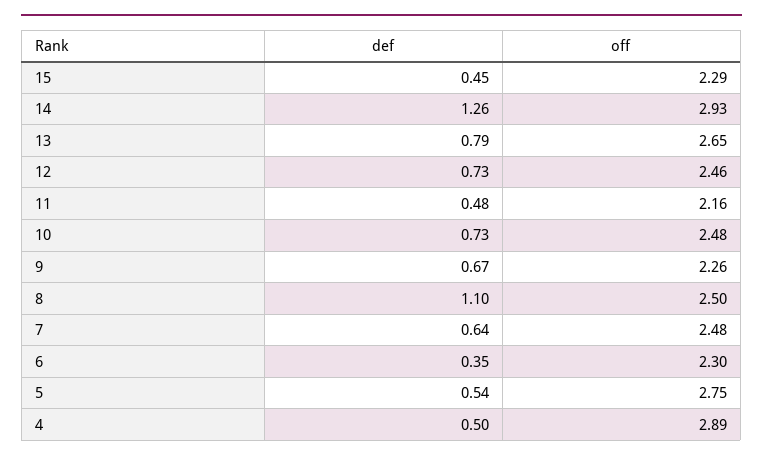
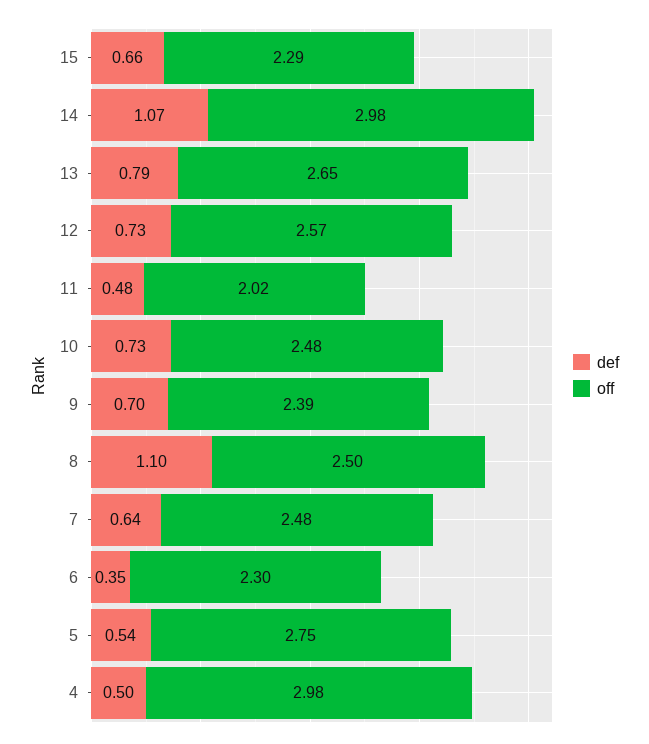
def, 15: 0.45 -> 0.66
def, 14: 1.26 -> 1.07
off, 14: 2.93 -> 2.98
off, 12: 2.46 -> 2.57
off, 11: 2.16 -> 2.02
def, 9: 0.67 -> 0.7
off, 9: 2.26 -> 2.39
off, 4: 2.89 -> 2.98

